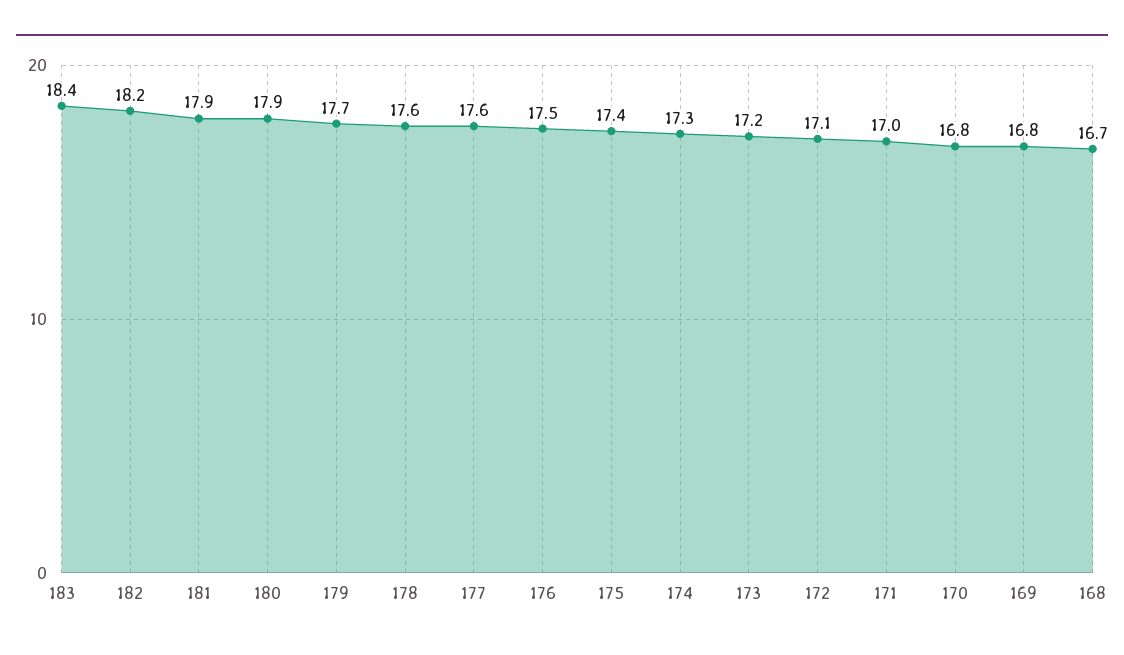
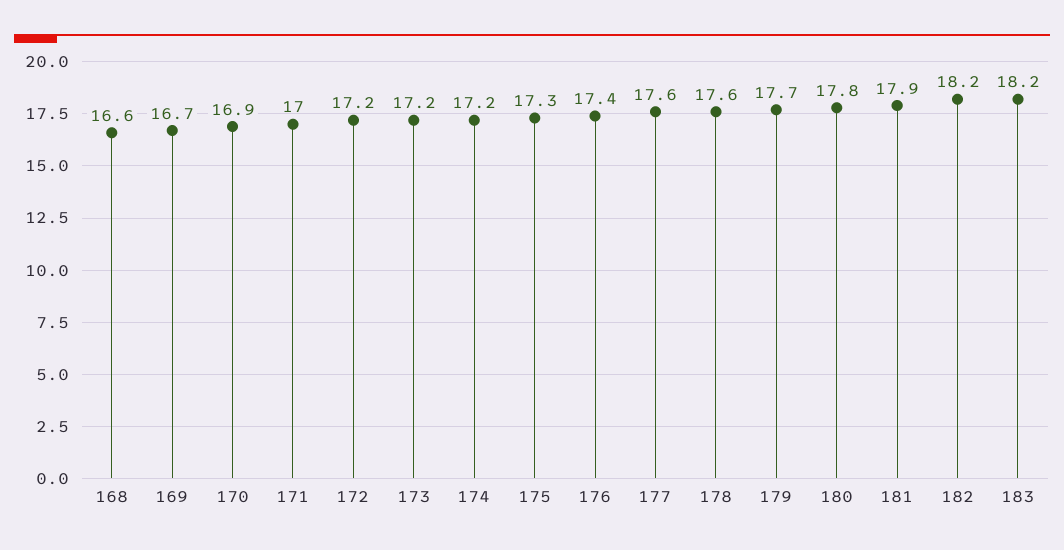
183: 18.4 -> 18.2
180: 17.9 -> 17.8
176: 17.5 -> 17.4
175: 17.4 -> 17.3
174: 17.3 -> 17.2
172: 17.1 -> 17.2
170: 16.8 -> 16.9
169: 16.8 -> 16.7
168: 16.7 -> 16.6

